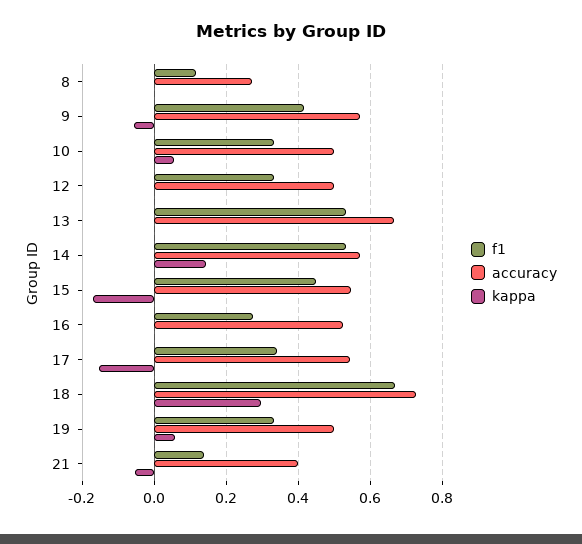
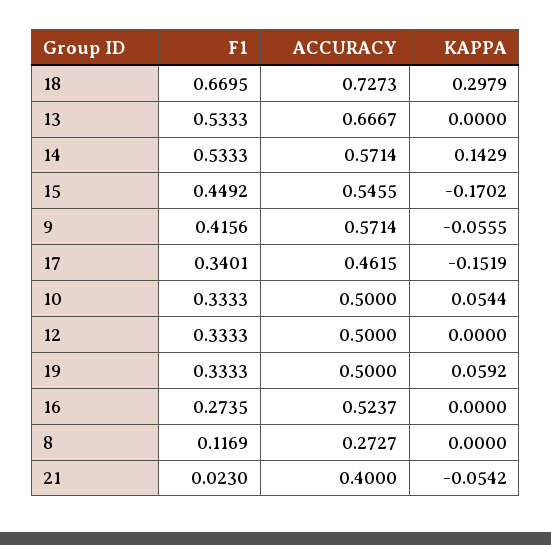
accuracy, 17: 0.54 -> 0.4615
f1, 21: 0.14 -> 0.023

